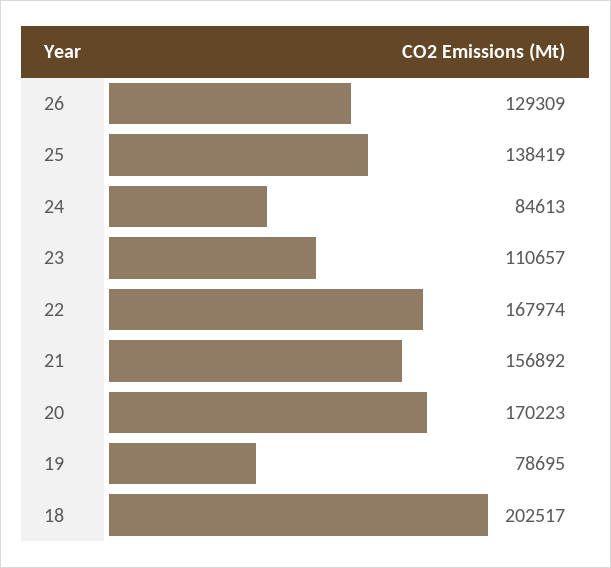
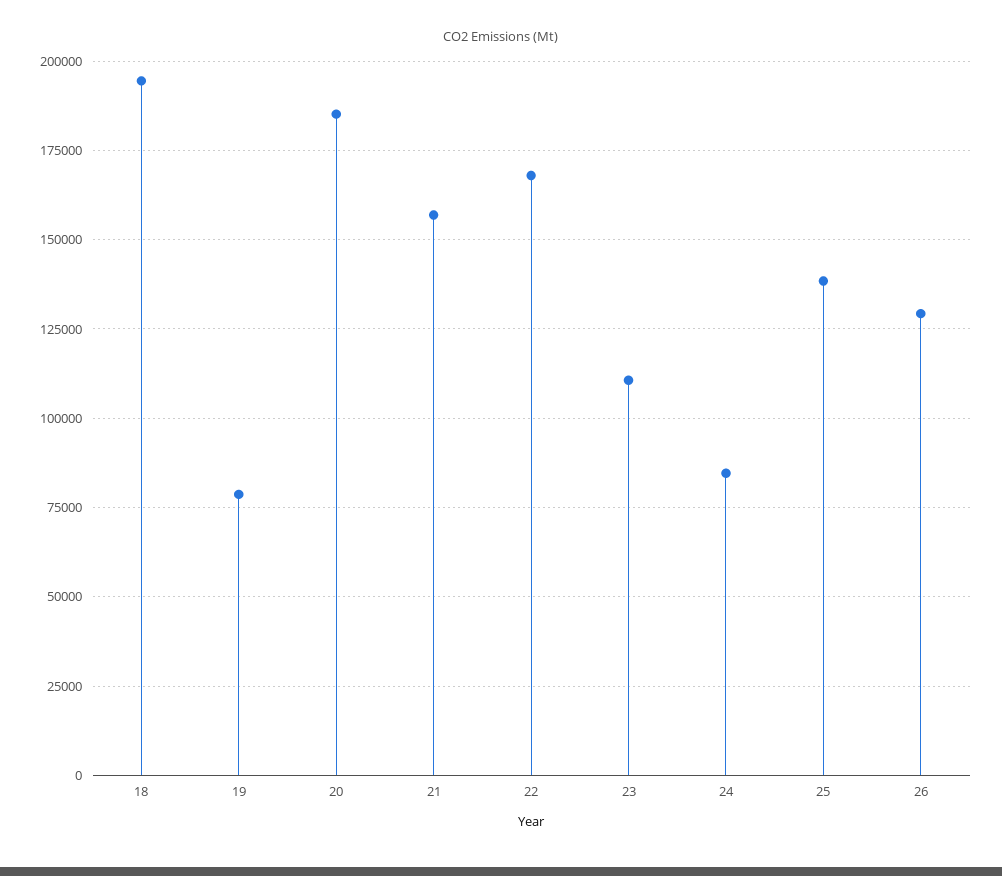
20: 170223 -> 185000
18: 202517 -> 195000

